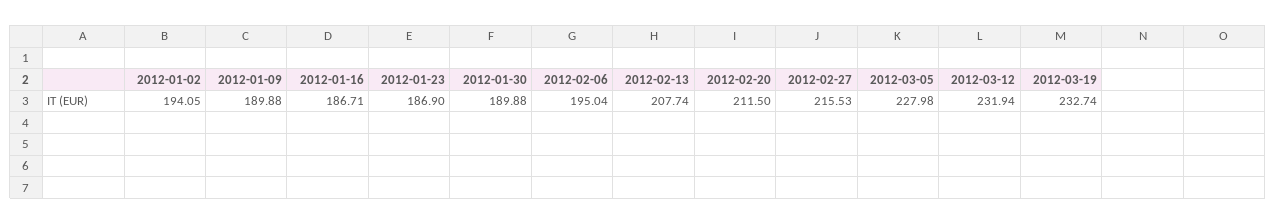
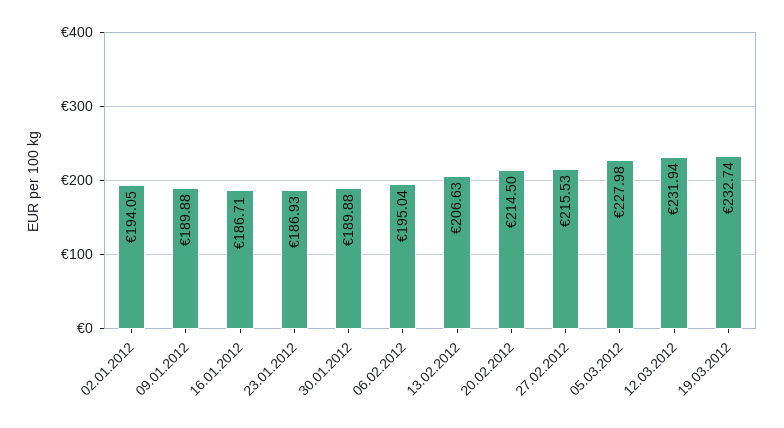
2012-01-23: 186.9 -> 186.93
2012-02-13: 207.74 -> 206.63
2012-02-20: 211.5 -> 214.5

